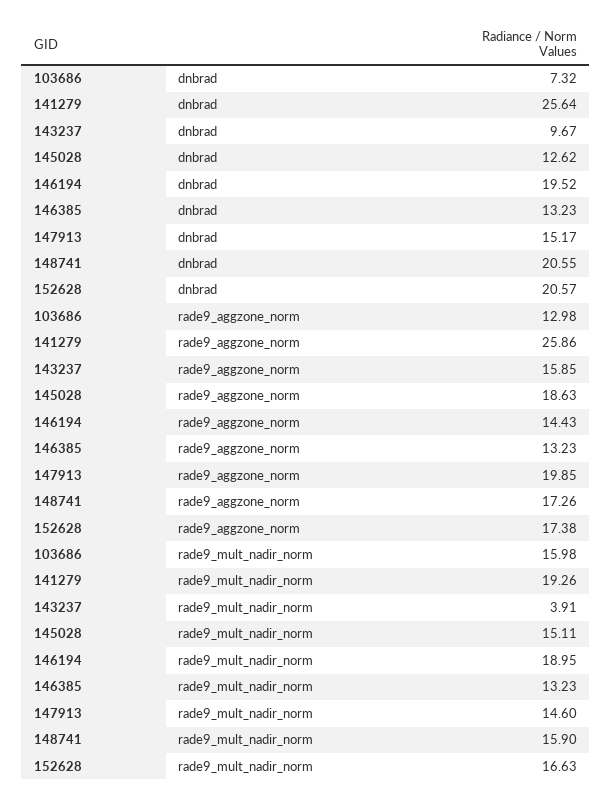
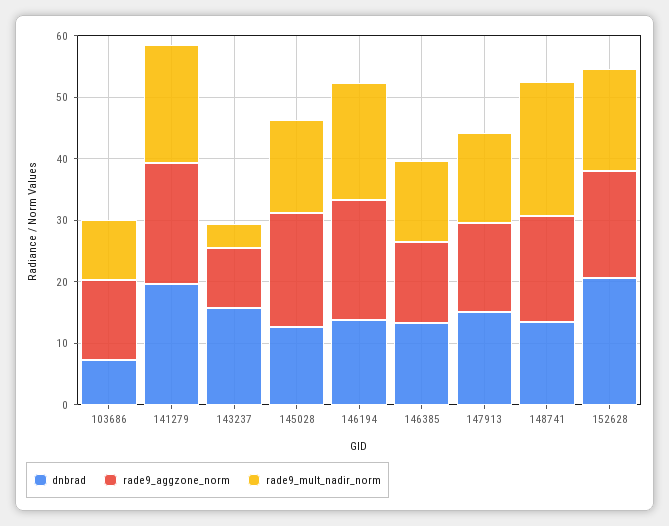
dnbrad, 141279: 25.64 -> 20
dnbrad, 143237: 9.67 -> 16
dnbrad, 146194: 19.52 -> 14
dnbrad, 148741: 20.55 -> 14
rade9_aggzone_norm, 141279: 25.86 -> 20
rade9_aggzone_norm, 143237: 15.85 -> 10
rade9_aggzone_norm, 146194: 14.43 -> 20
rade9_aggzone_norm, 147913: 19.85 -> 14
rade9_mult_nadir_norm, 103686: 15.98 -> 10
rade9_mult_nadir_norm, 148741: 15.9 -> 22

